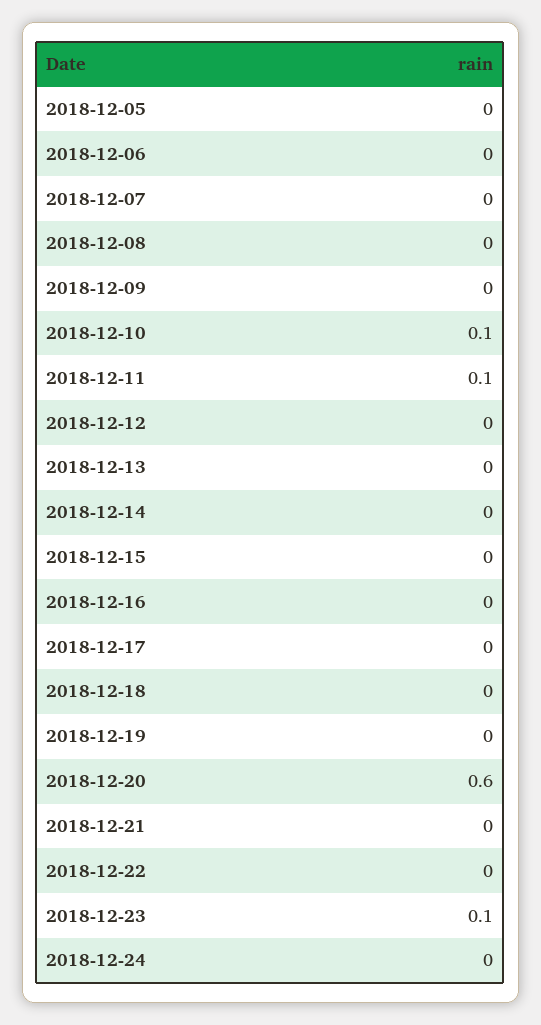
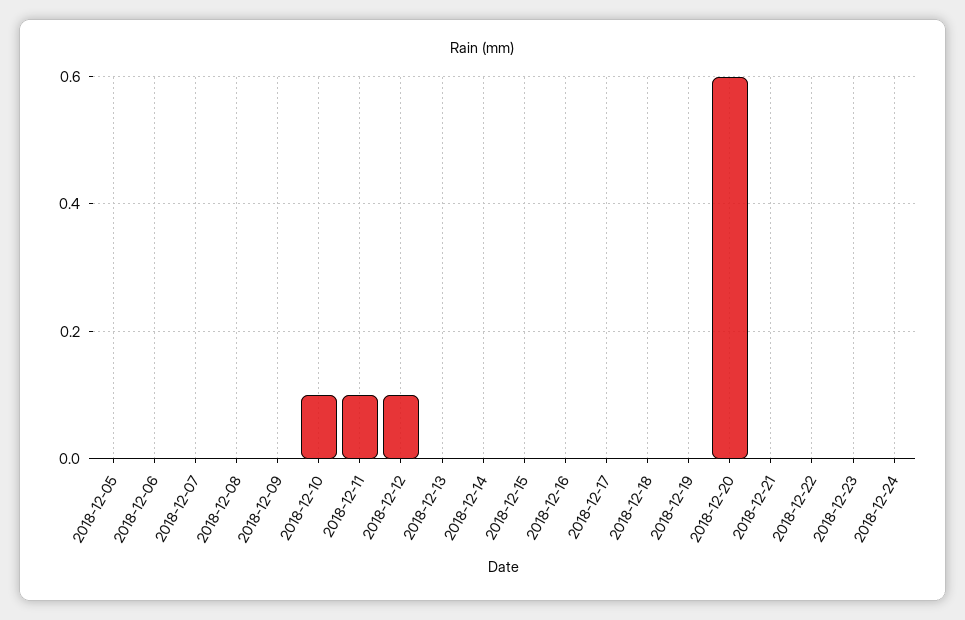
2018-12-12: 0 -> 0.1
2018-12-23: 0.1 -> 0

